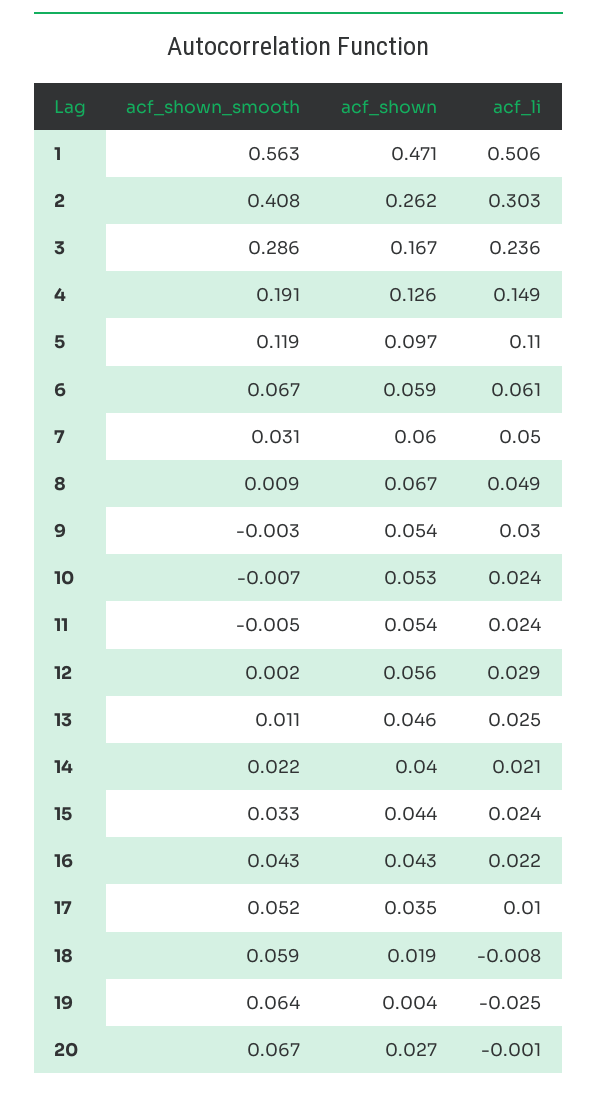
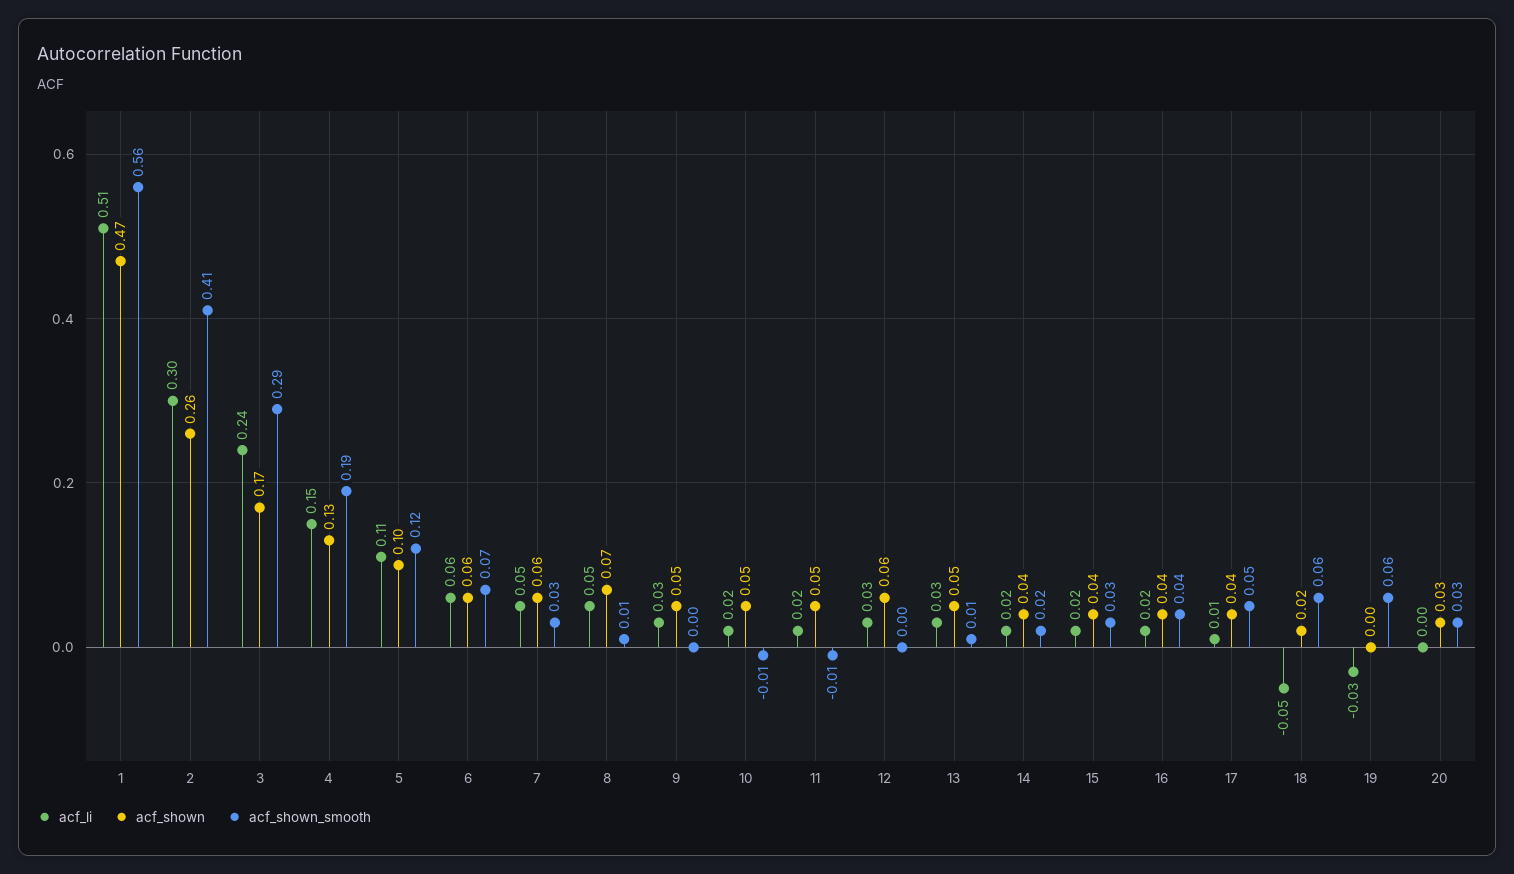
acf_li, 18: -0.008 -> -0.05
acf_shown_smooth, 20: 0.067 -> 0.03

